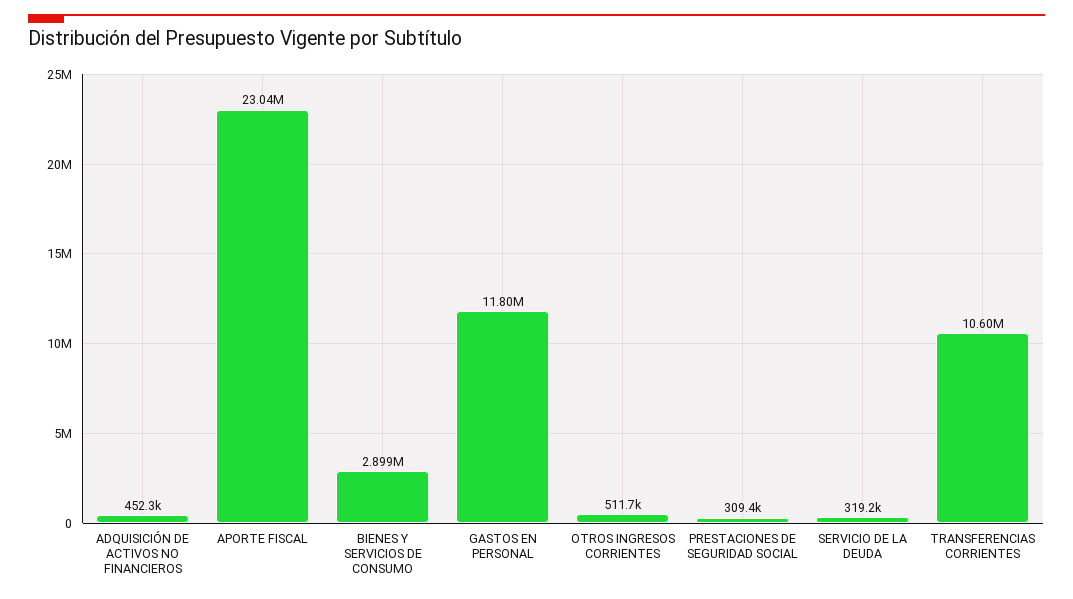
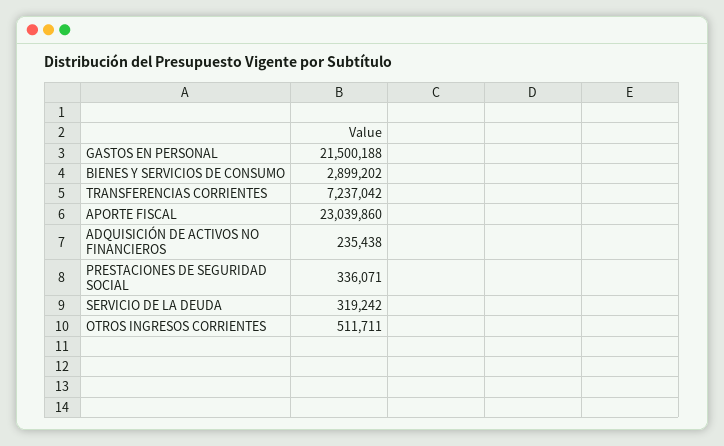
ADQUISICIÓN DE ACTIVOS NO FINANCIEROS: 452300 -> 235438
GASTOS EN PERSONAL: 11800000 -> 21500188
PRESTACIONES DE SEGURIDAD SOCIAL: 309400 -> 336071
TRANSFERENCIAS CORRIENTES: 10600000 -> 7237042

